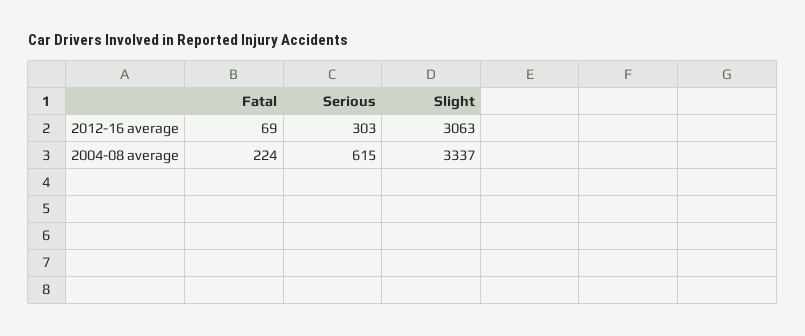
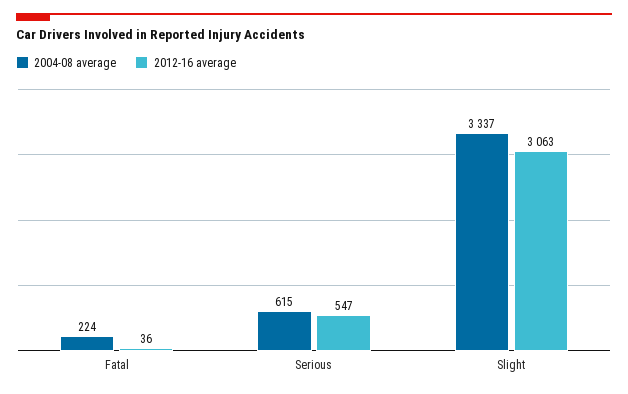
2012-16 average, Fatal: 69 -> 36
2012-16 average, Serious: 303 -> 547

